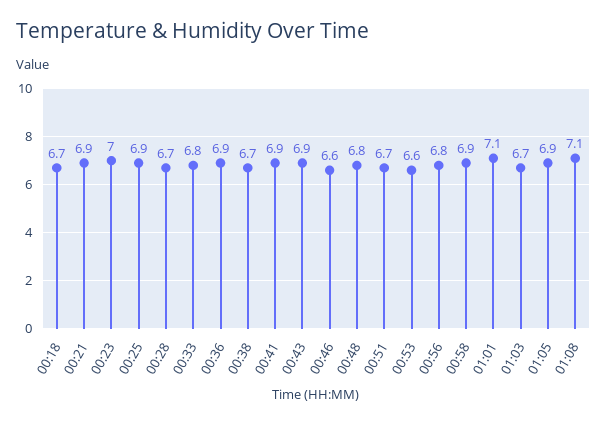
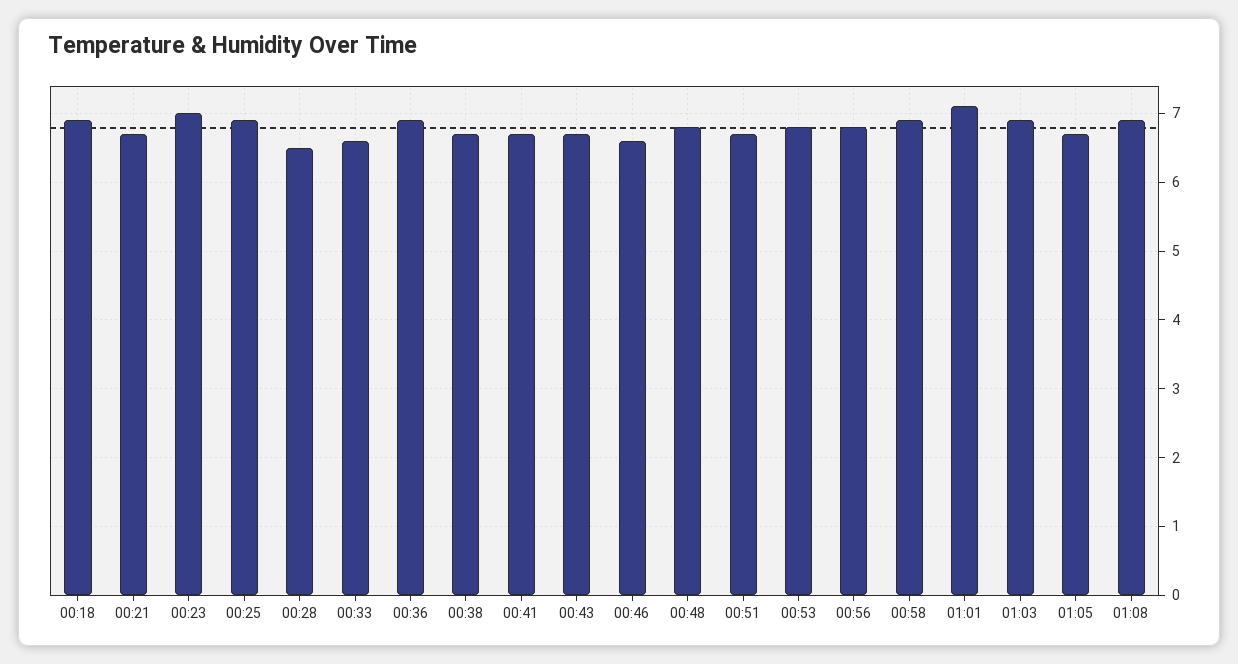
00:18: 6.7 -> 6.9
00:21: 6.9 -> 6.7
00:28: 6.7 -> 6.5
00:33: 6.8 -> 6.6
00:41: 6.9 -> 6.7
00:43: 6.9 -> 6.7
00:53: 6.6 -> 6.8
01:03: 6.7 -> 6.9
01:05: 6.9 -> 6.7
01:08: 7.1 -> 6.9

